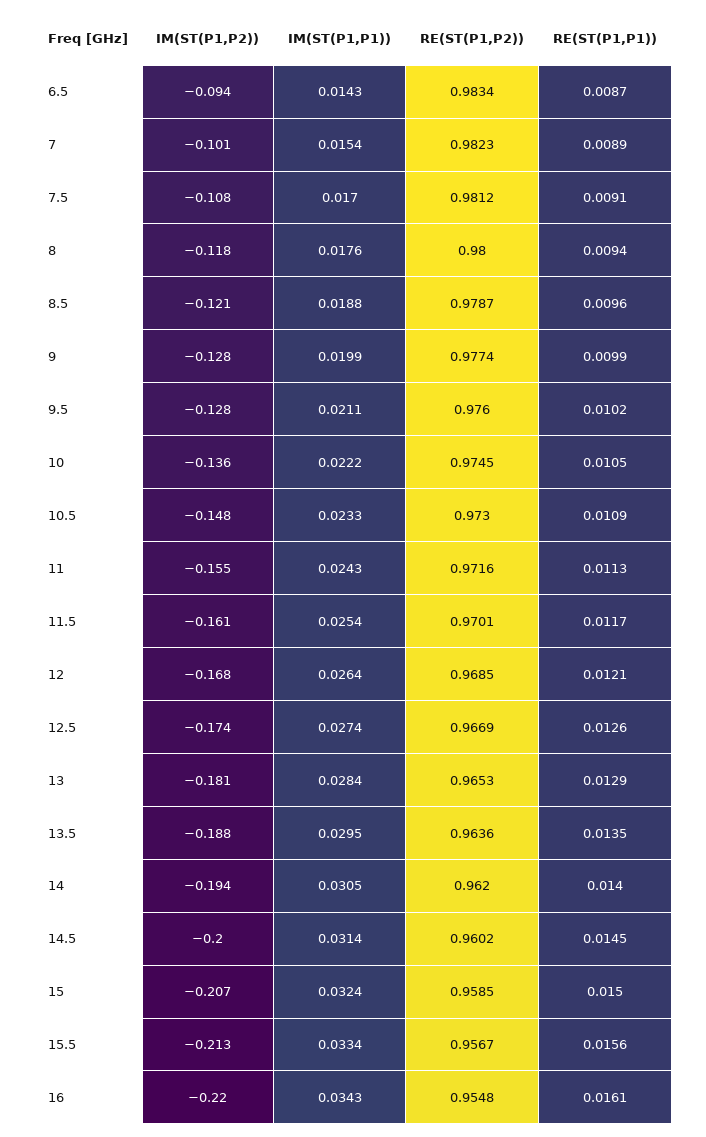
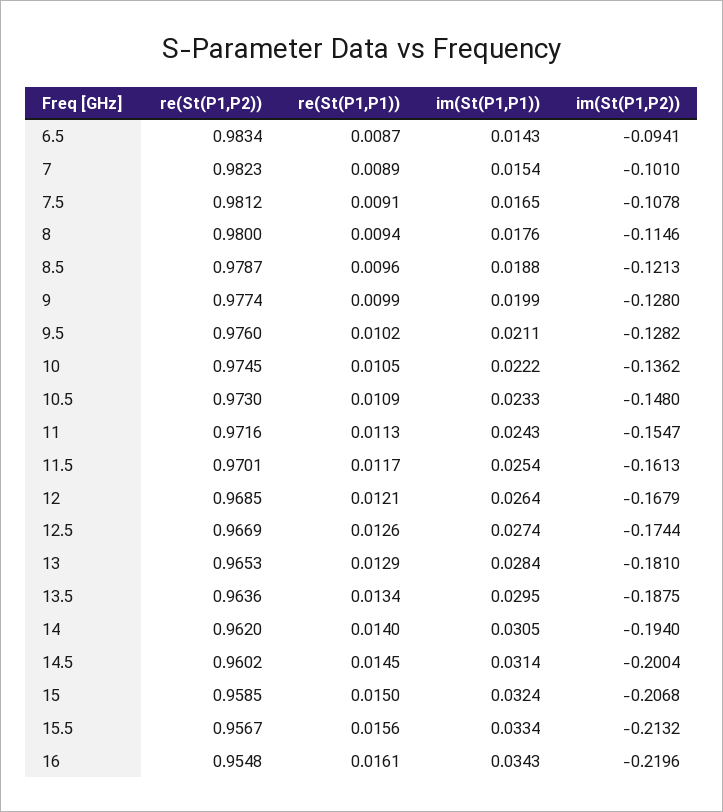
IM(ST(P1,P1)), 7.5: 0.017 -> 0.0165
IM(ST(P1,P2)), 8: -0.118 -> -0.1146
RE(ST(P1,P1)), 13.5: 0.0135 -> 0.0134

